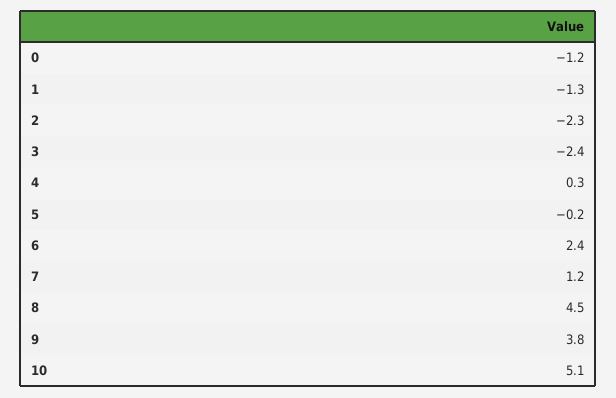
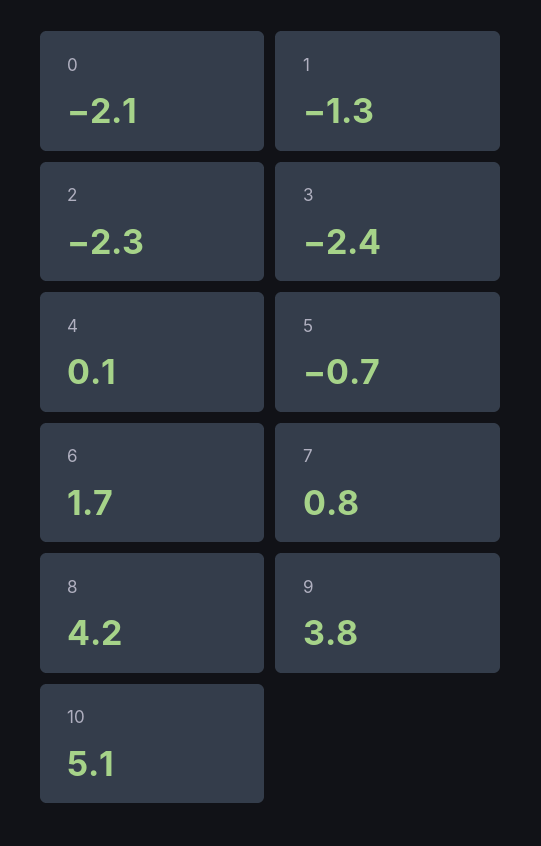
0: -1.2 -> -2.1
4: 0.3 -> 0.1
5: -0.2 -> -0.7
6: 2.4 -> 1.7
7: 1.2 -> 0.8
8: 4.5 -> 4.2

